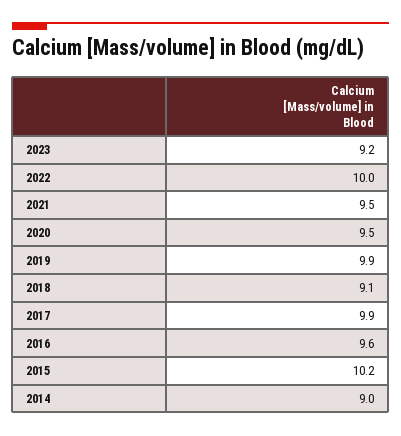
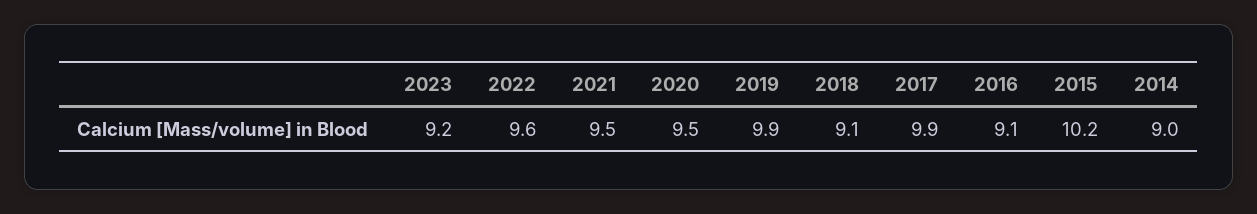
2022: 10 -> 9.6
2016: 9.6 -> 9.1

